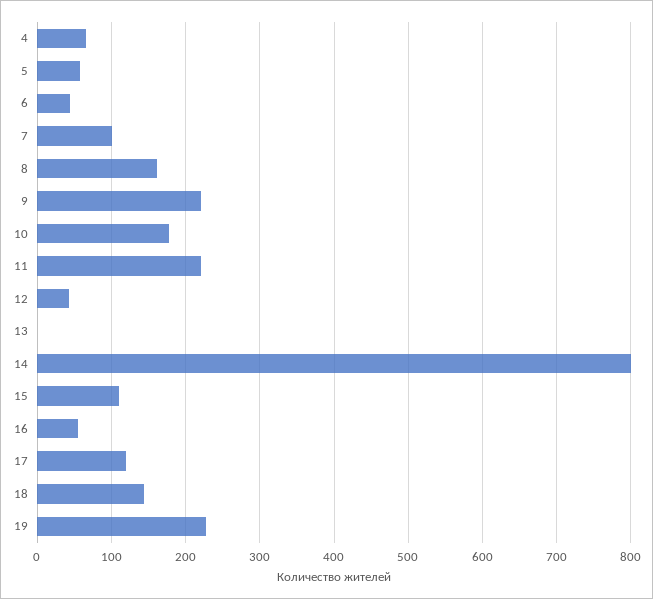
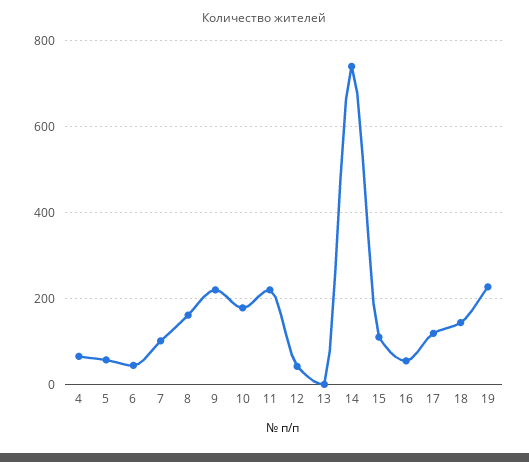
14: 800 -> 740

